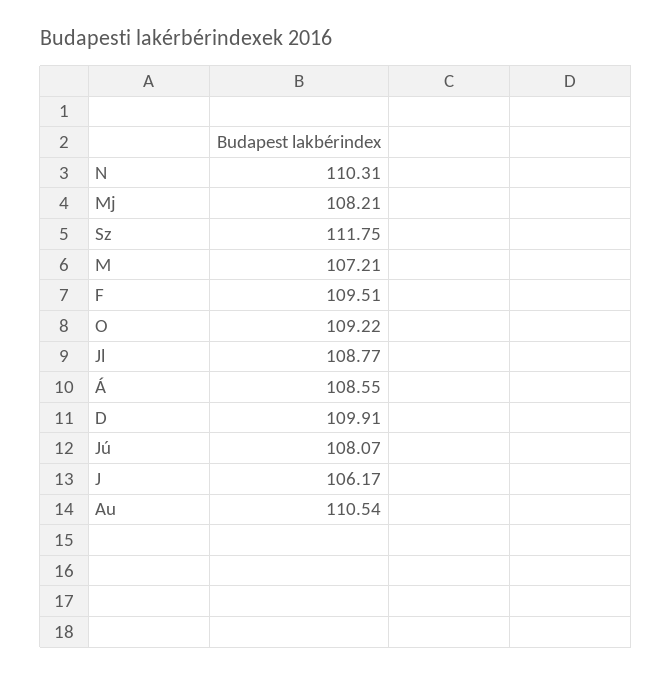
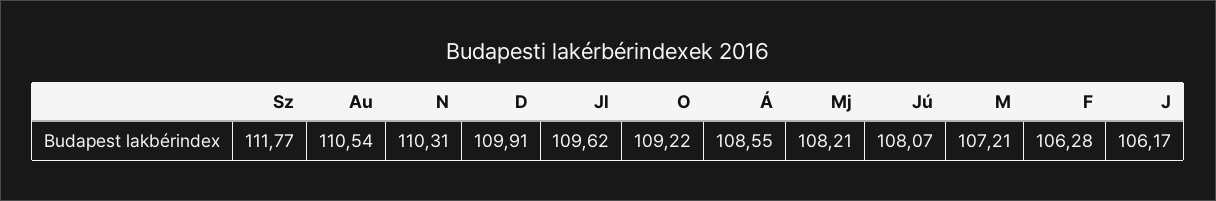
Sz: 111.75 -> 111.77
F: 109.51 -> 106.28
Jl: 108.77 -> 109.62

